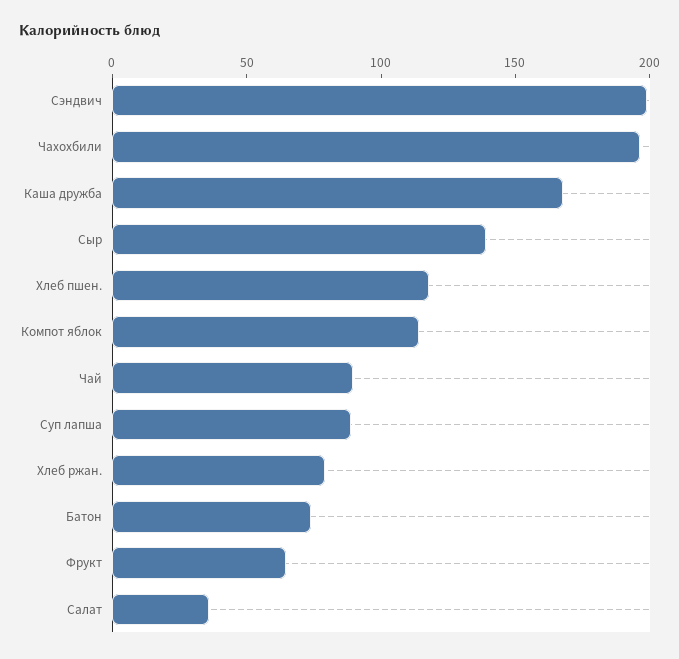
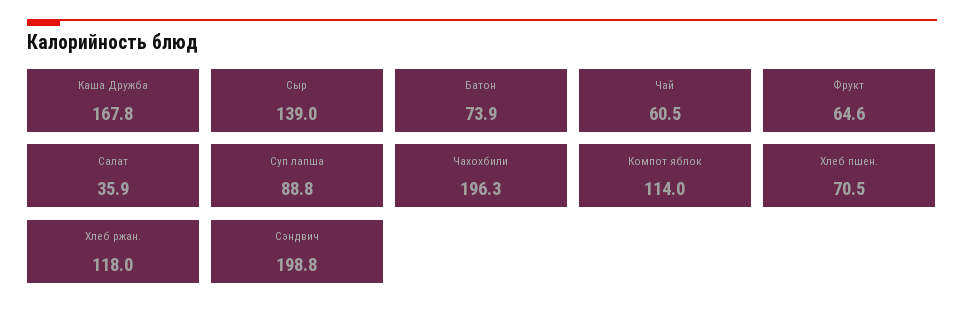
Хлеб пшен.: 120 -> 70.5
Чай: 90 -> 60.5
Хлеб ржан.: 80 -> 118

